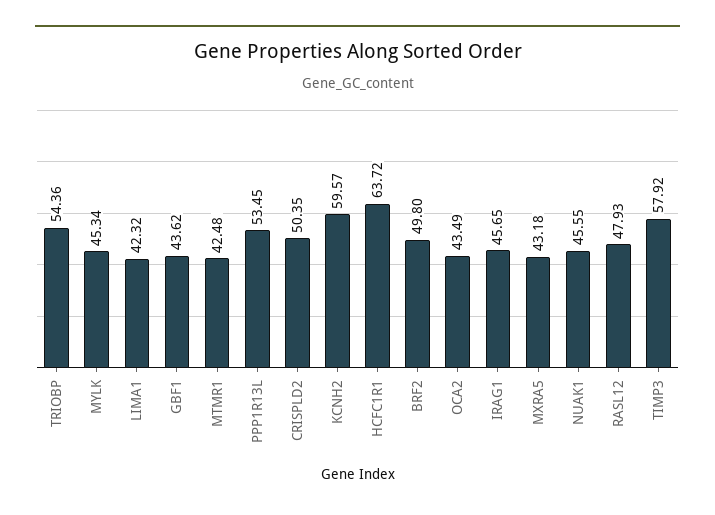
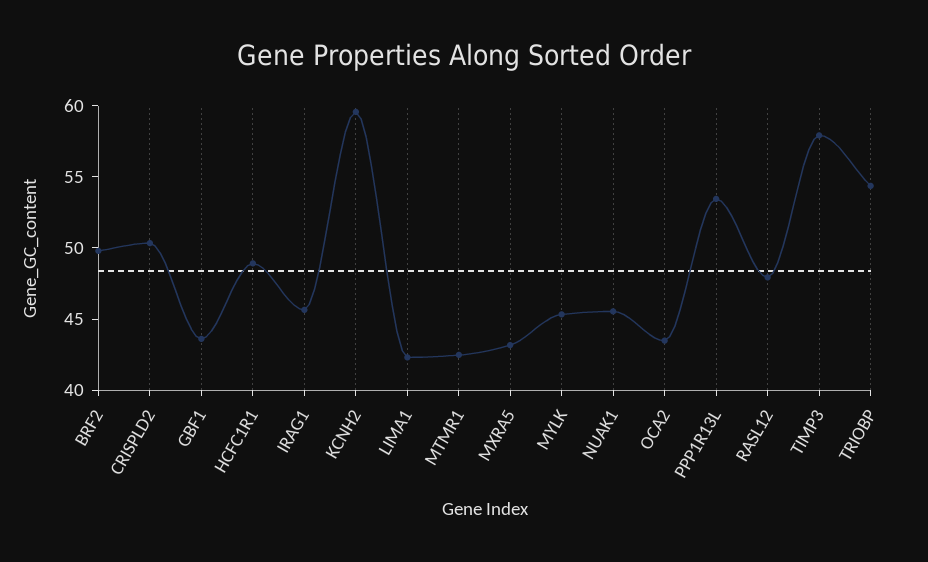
HCFC1R1: 63.72 -> 49

